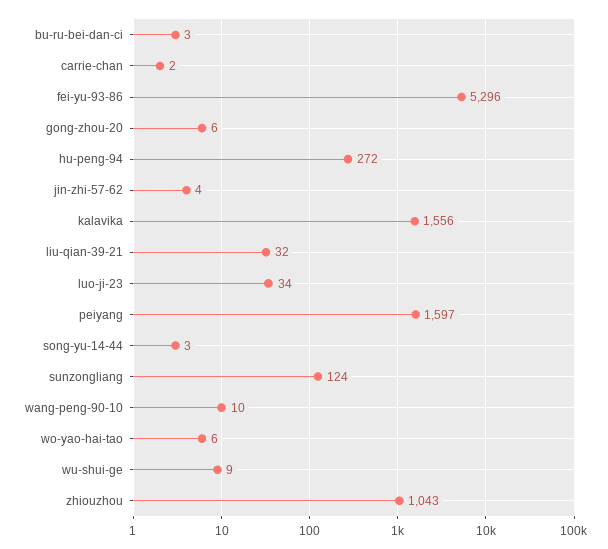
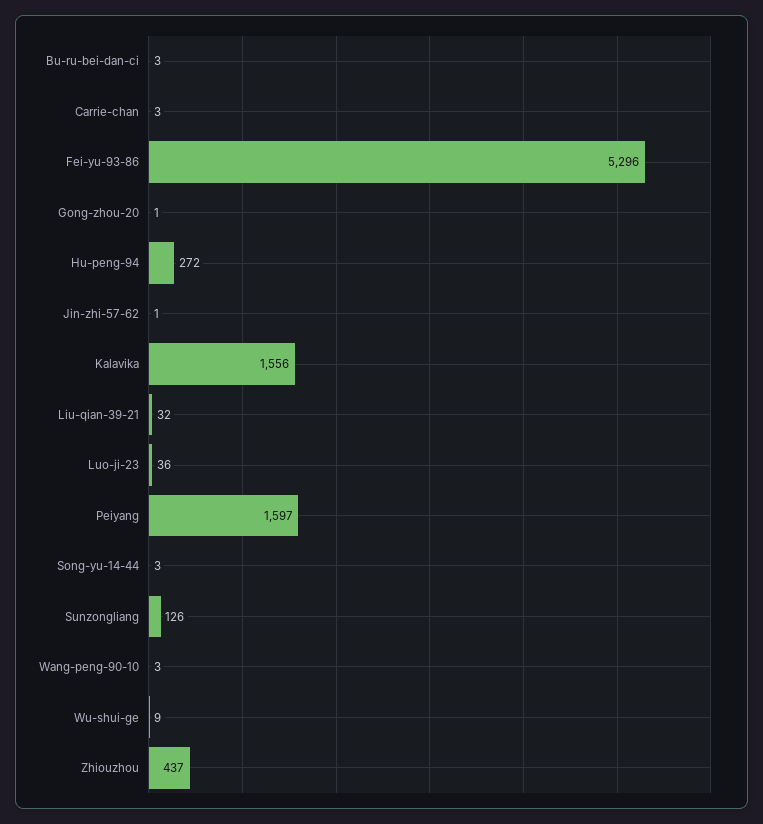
carrie-chan: 2 -> 3
gong-zhou-20: 6 -> 1
jin-zhi-57-62: 4 -> 1
luo-ji-23: 34 -> 36
sunzongliang: 124 -> 126
wang-peng-90-10: 10 -> 3
wo-yao-hai-tao: 6 -> none
zhiouzhou: 1043 -> 437

